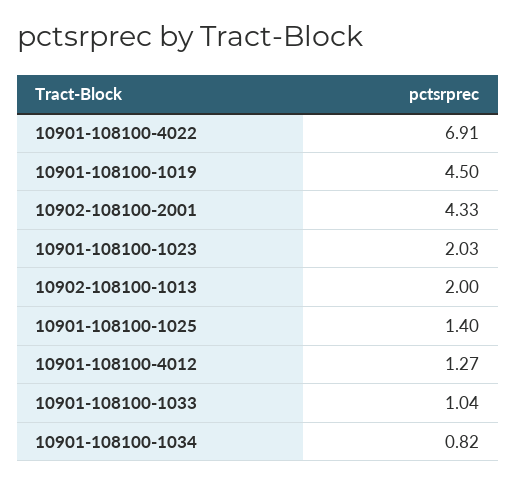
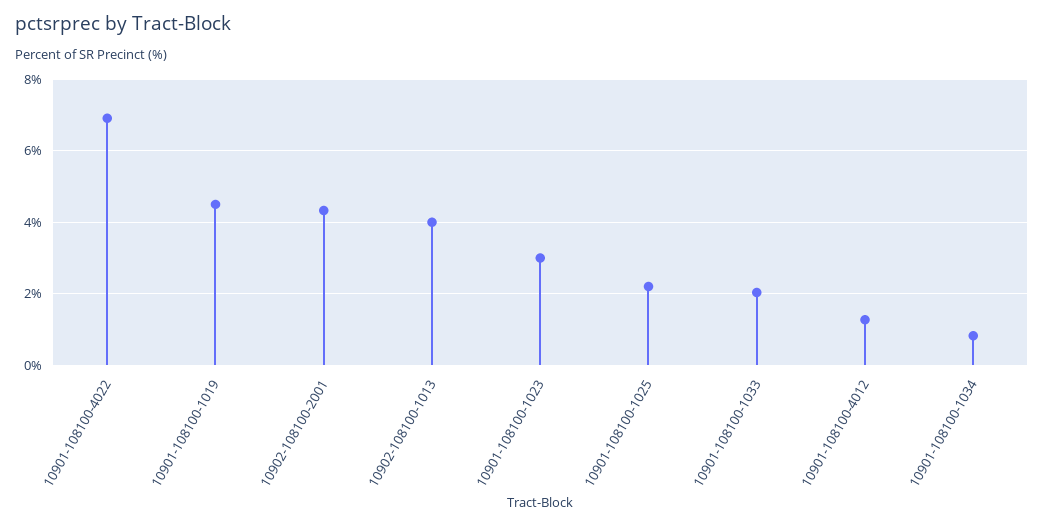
10901-108100-1023: 2.03 -> 3
10902-108100-1013: 2 -> 4
10901-108100-1025: 1.4 -> 2.2
10901-108100-1033: 1.04 -> 2

